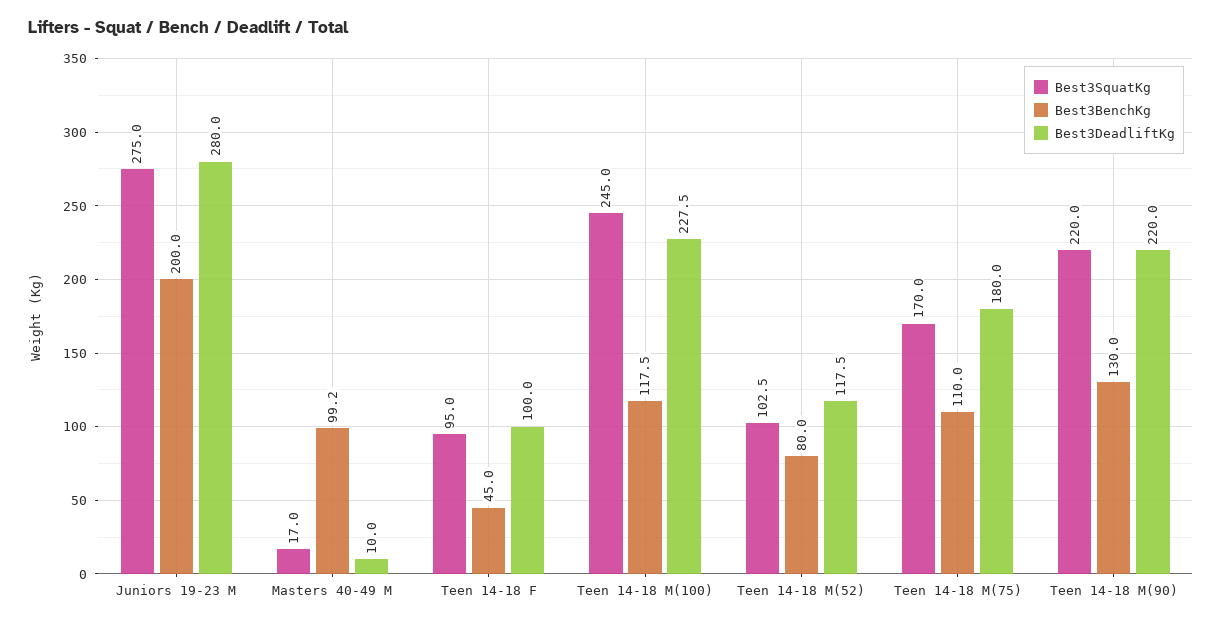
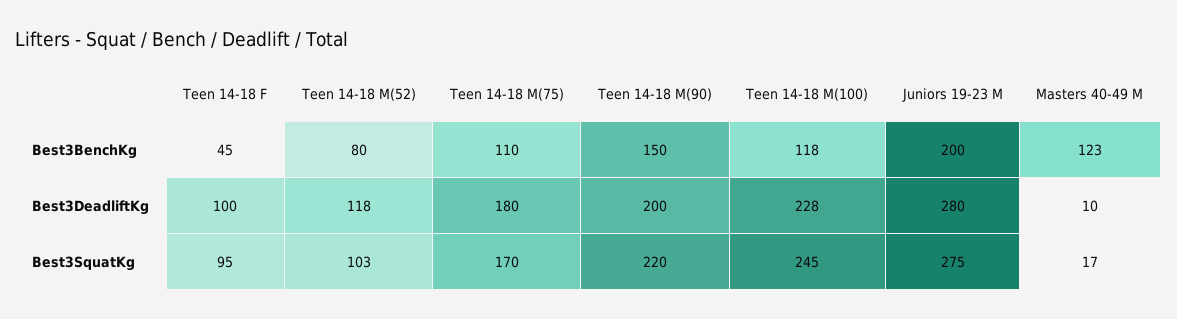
Best3BenchKg, Masters 40-49 M: 99.2 -> 123
Best3BenchKg, Teen 14-18 M(90): 130 -> 150
Best3DeadliftKg, Teen 14-18 M(90): 220 -> 200

